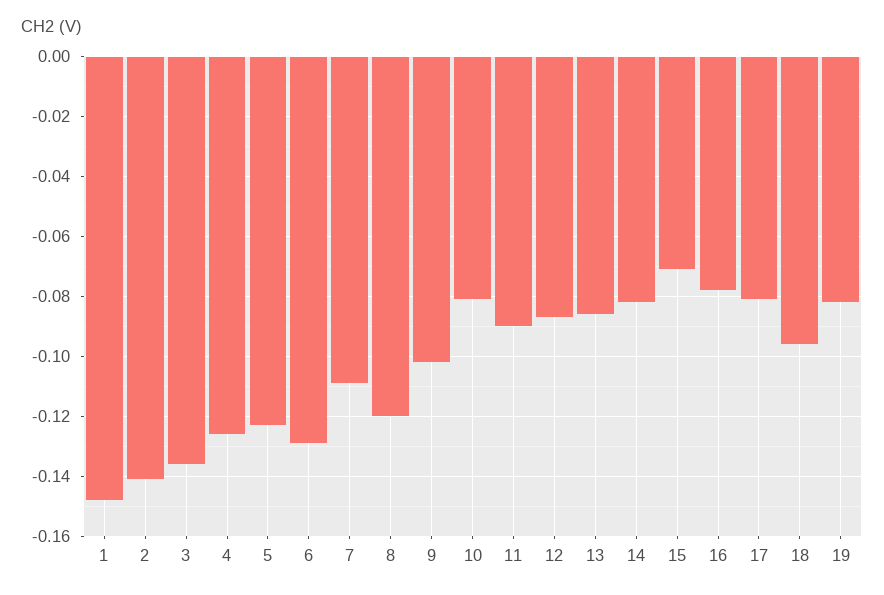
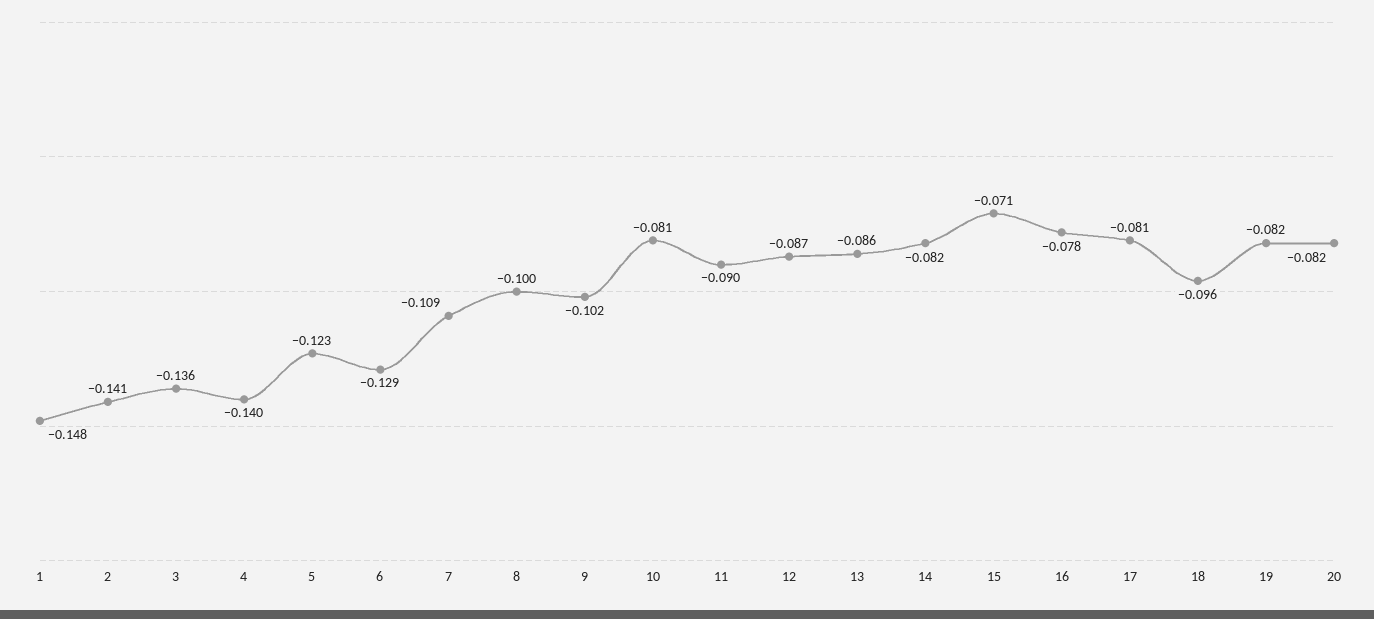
4: -0.125 -> -0.14
8: -0.12 -> -0.1
20: none -> -0.082

